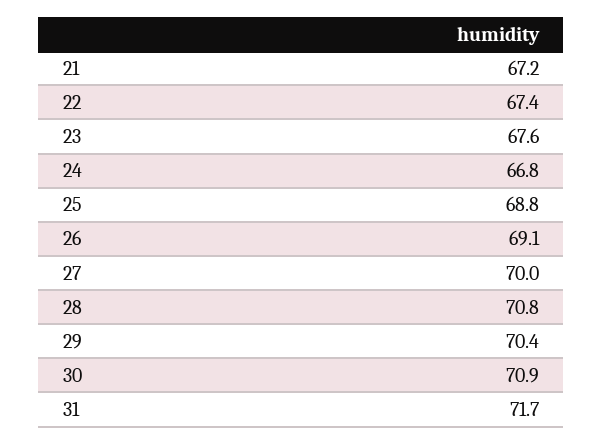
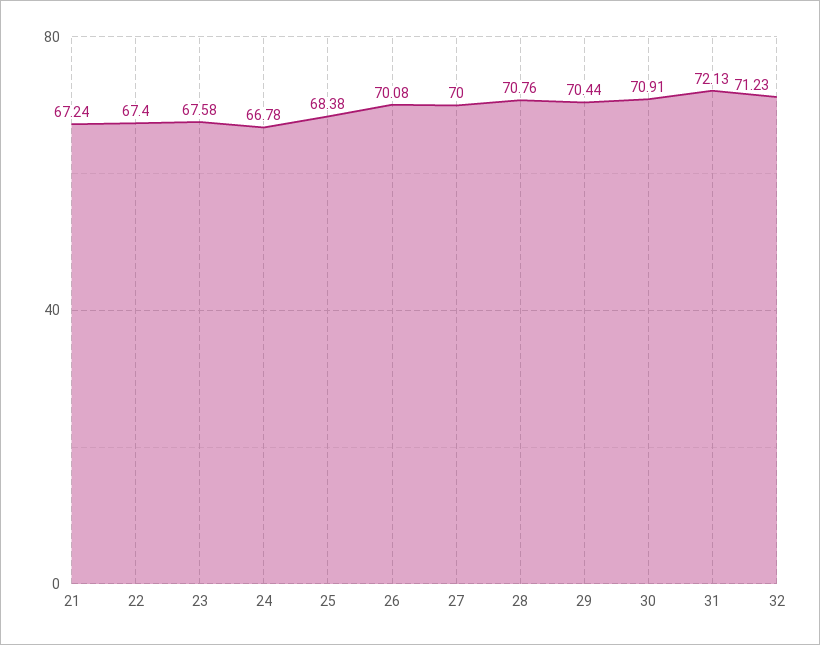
25: 68.8 -> 68.38
26: 69.1 -> 70.08
31: 71.7 -> 72.13
32: none -> 71.23

